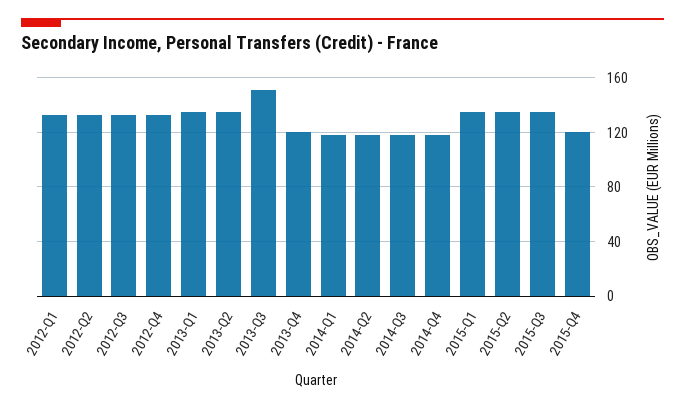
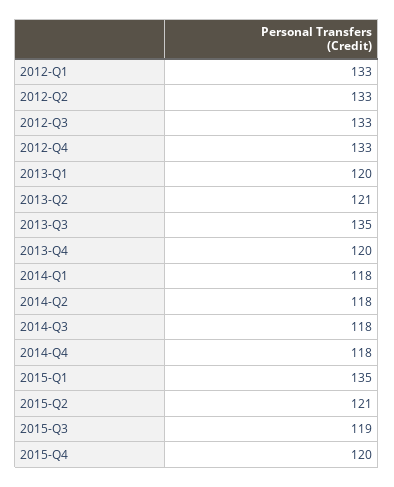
2013-Q1: 135 -> 120
2013-Q2: 135 -> 121
2013-Q3: 150 -> 135
2015-Q2: 135 -> 121
2015-Q3: 135 -> 119

